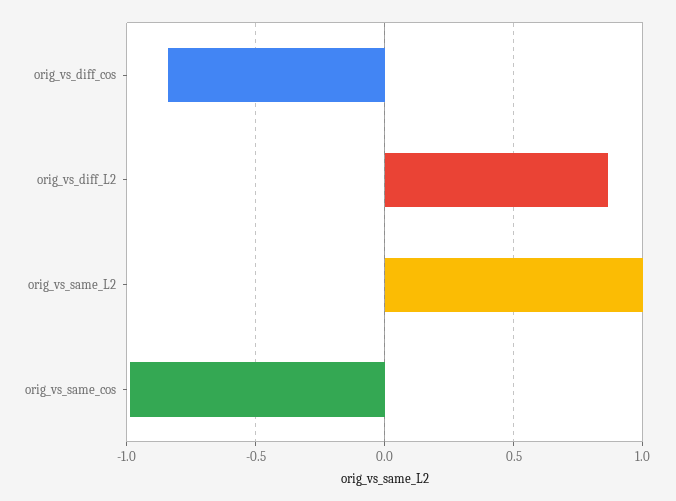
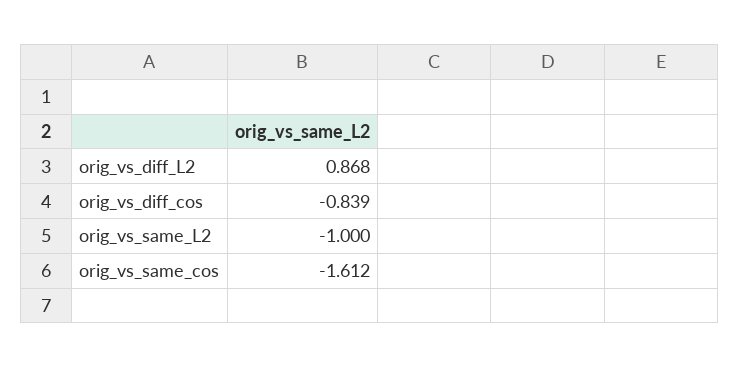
orig_vs_same_L2: 1 -> -1
orig_vs_same_cos: -1 -> -1.612

